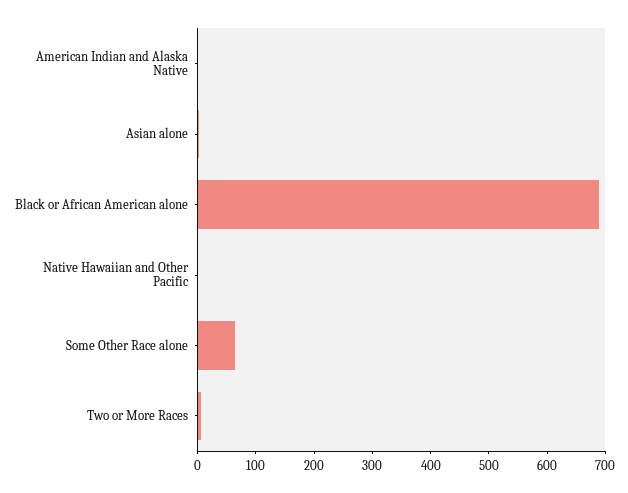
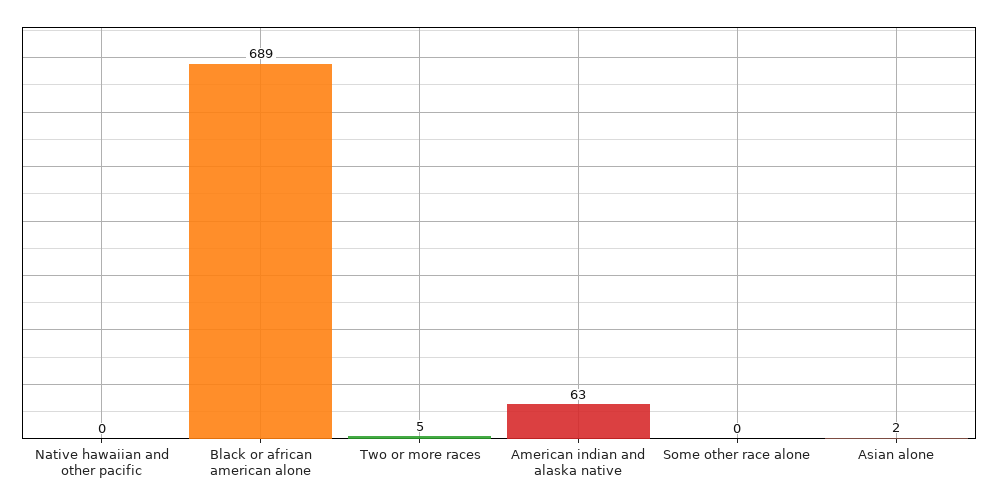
American Indian and Alaska Native: 0 -> 63
Some Other Race alone: 60 -> 0

